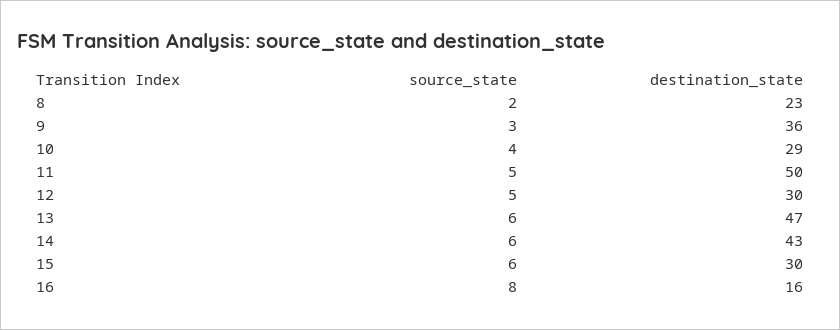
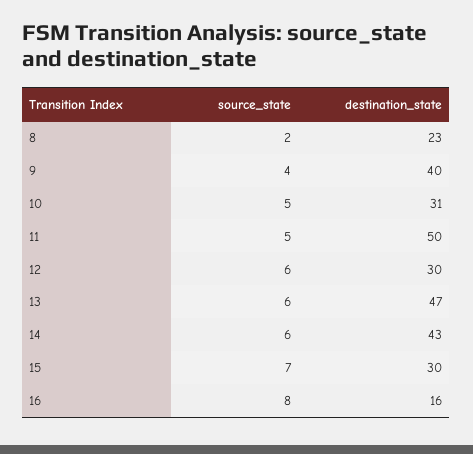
source_state, 9: 3 -> 4
destination_state, 9: 36 -> 40
source_state, 10: 4 -> 5
destination_state, 10: 29 -> 31
source_state, 12: 5 -> 6
source_state, 15: 6 -> 7

